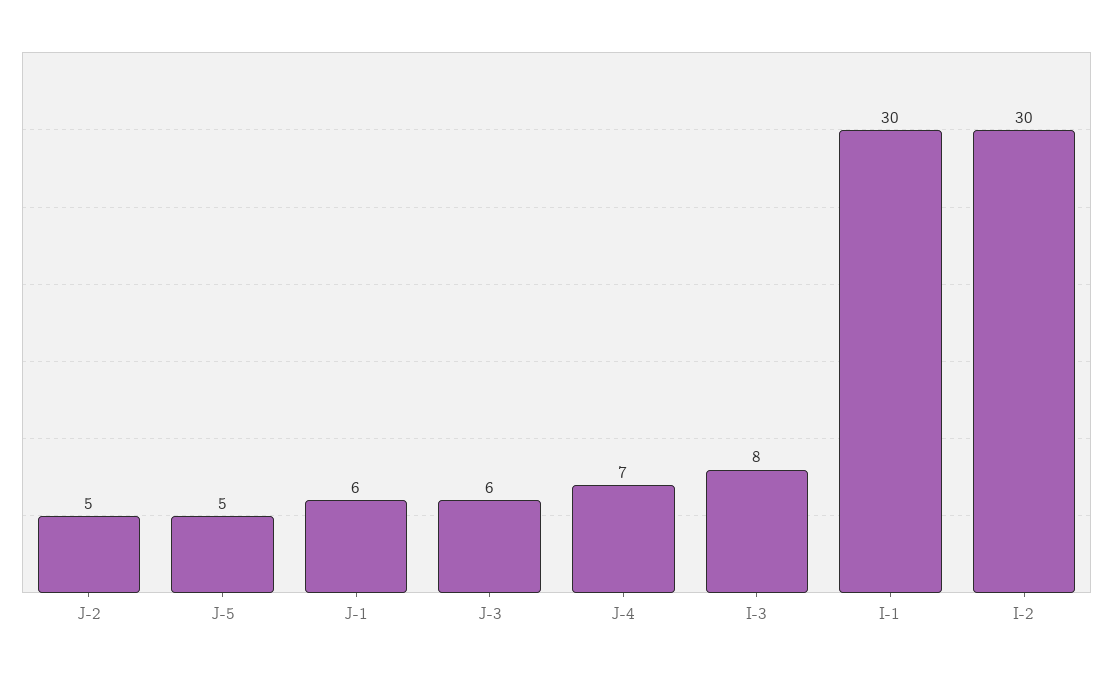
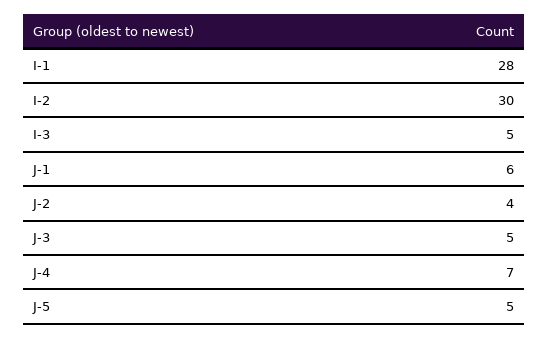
J-2: 5 -> 4
J-3: 6 -> 5
I-3: 8 -> 5
I-1: 30 -> 28

